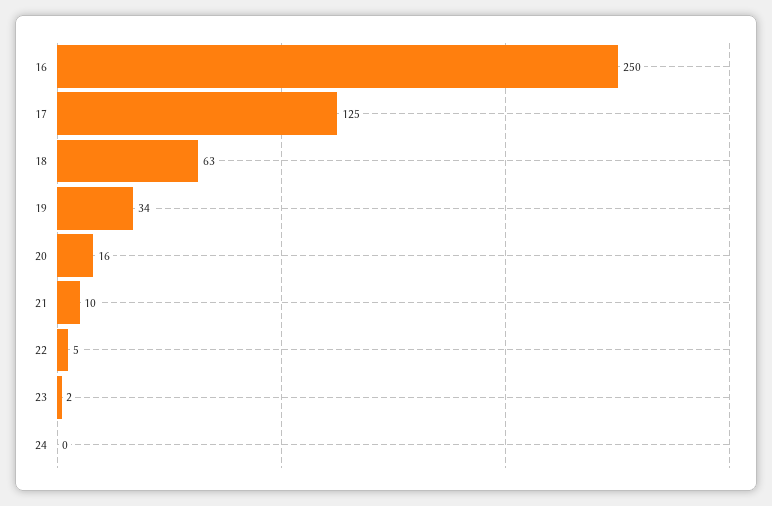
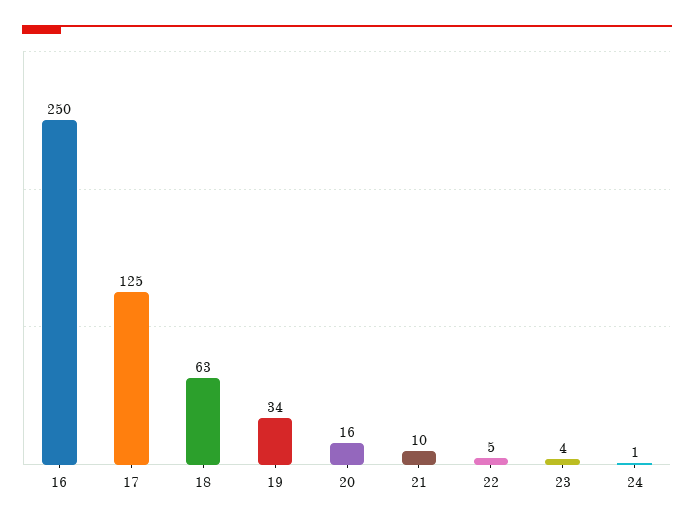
23: 2 -> 4
24: 0 -> 1

